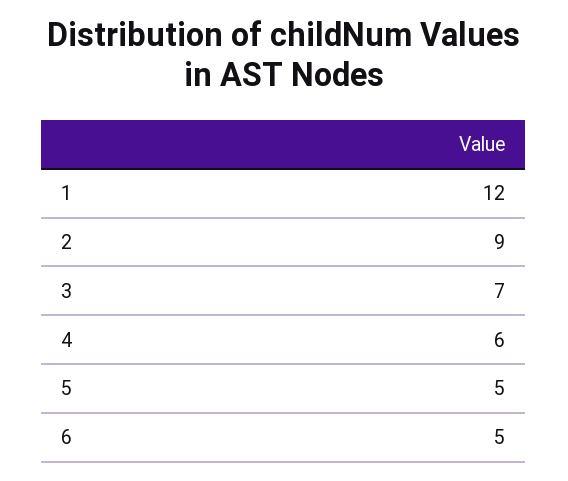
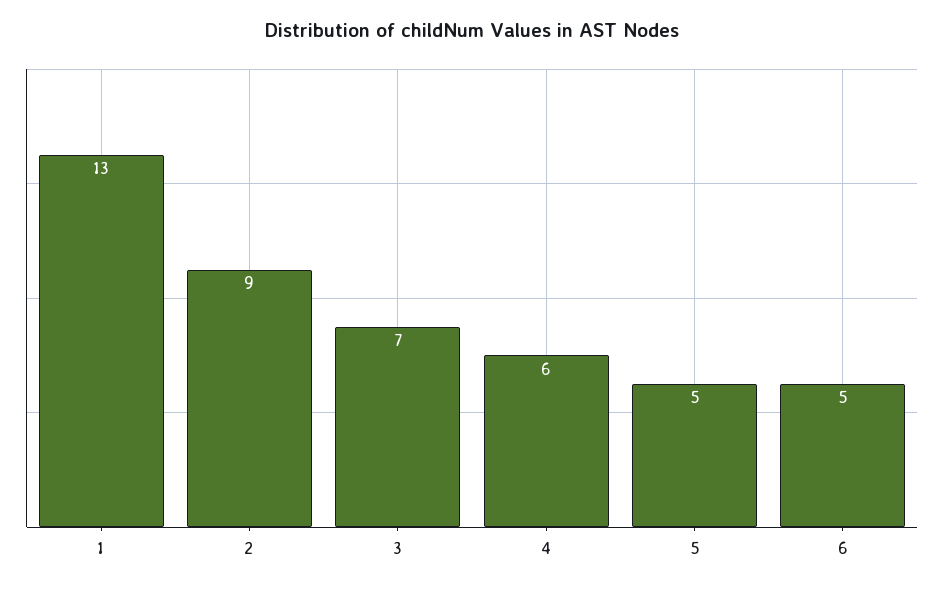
1: 12 -> 13

